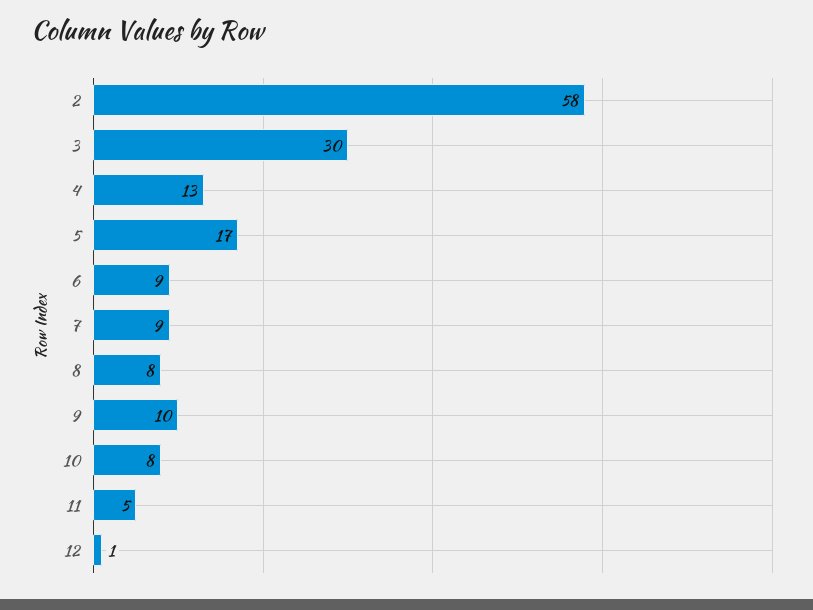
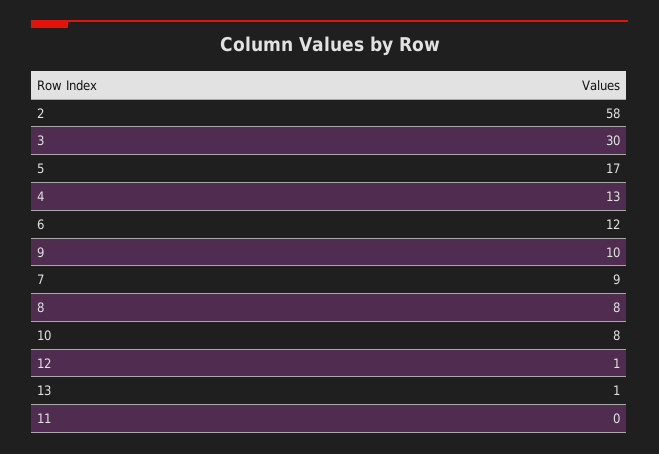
6: 9 -> 12
11: 5 -> 0
13: none -> 1

